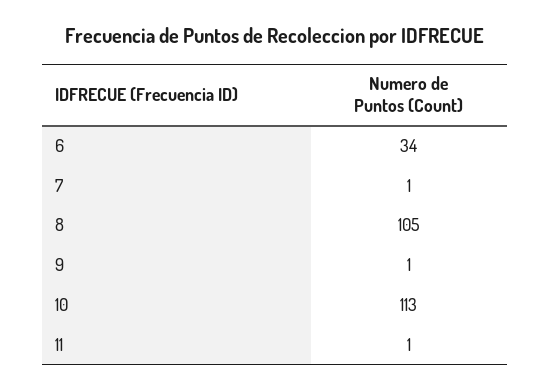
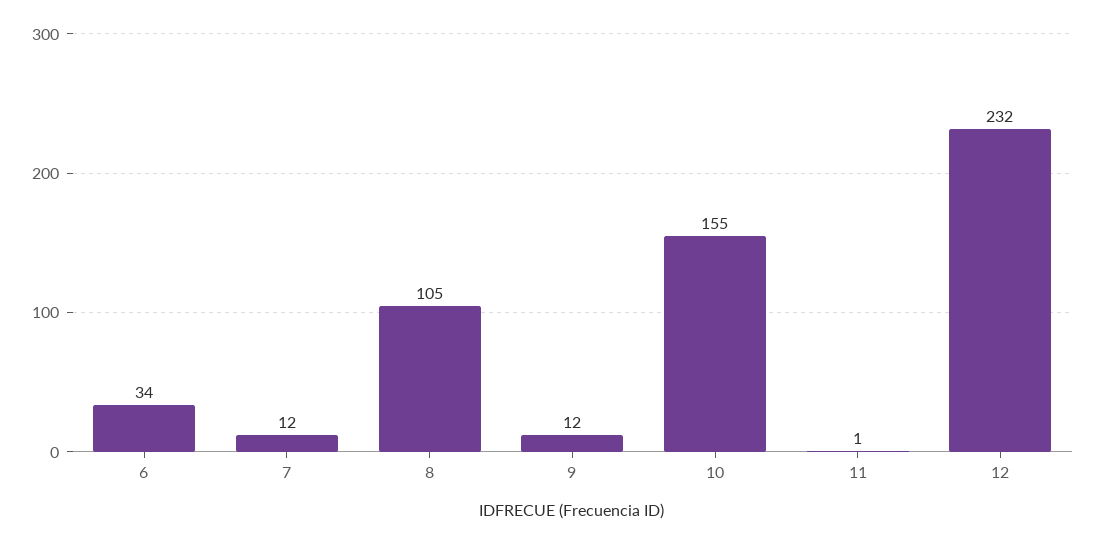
7: 1 -> 12
9: 1 -> 12
10: 113 -> 155
12: none -> 232

